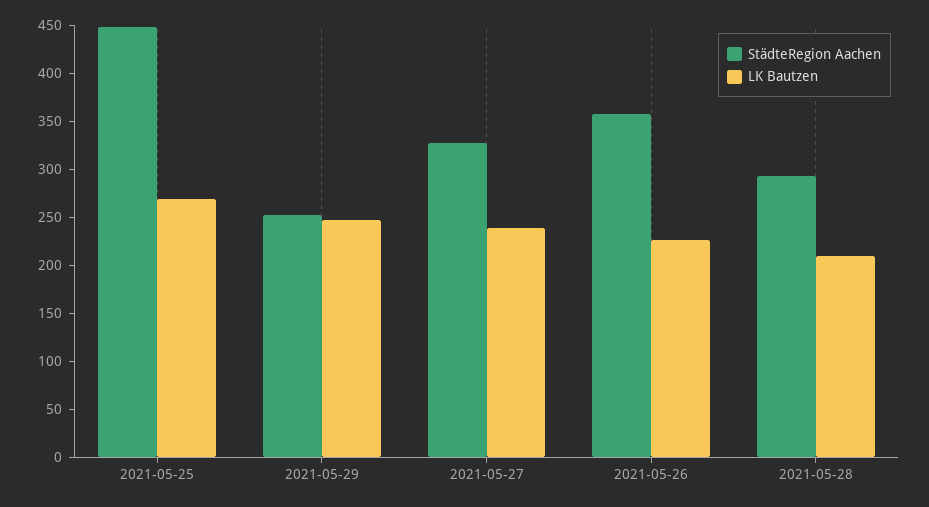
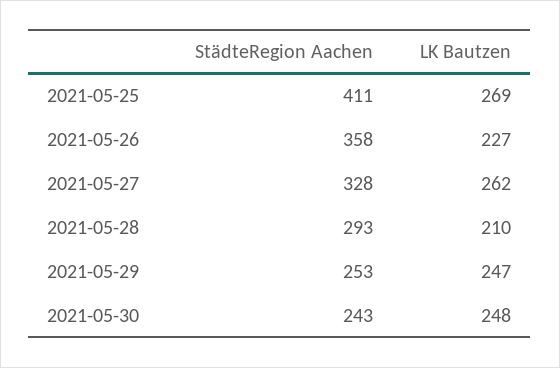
StädteRegion Aachen, 2021-05-25: 450 -> 411
LK Bautzen, 2021-05-27: 240 -> 262
StädteRegion Aachen, 2021-05-30: none -> 243
LK Bautzen, 2021-05-30: none -> 248

